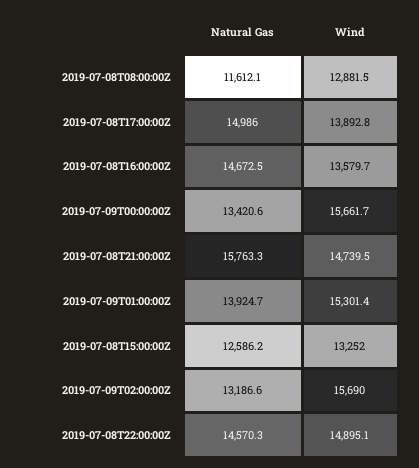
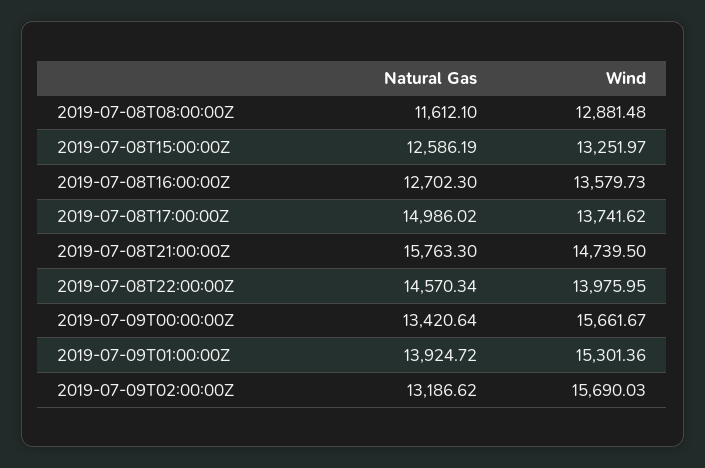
Wind, 2019-07-08T17:00:00Z: 13892.8 -> 13741.62
Natural Gas, 2019-07-08T16:00:00Z: 14672.5 -> 12702.3
Wind, 2019-07-08T22:00:00Z: 14895.1 -> 13975.95

